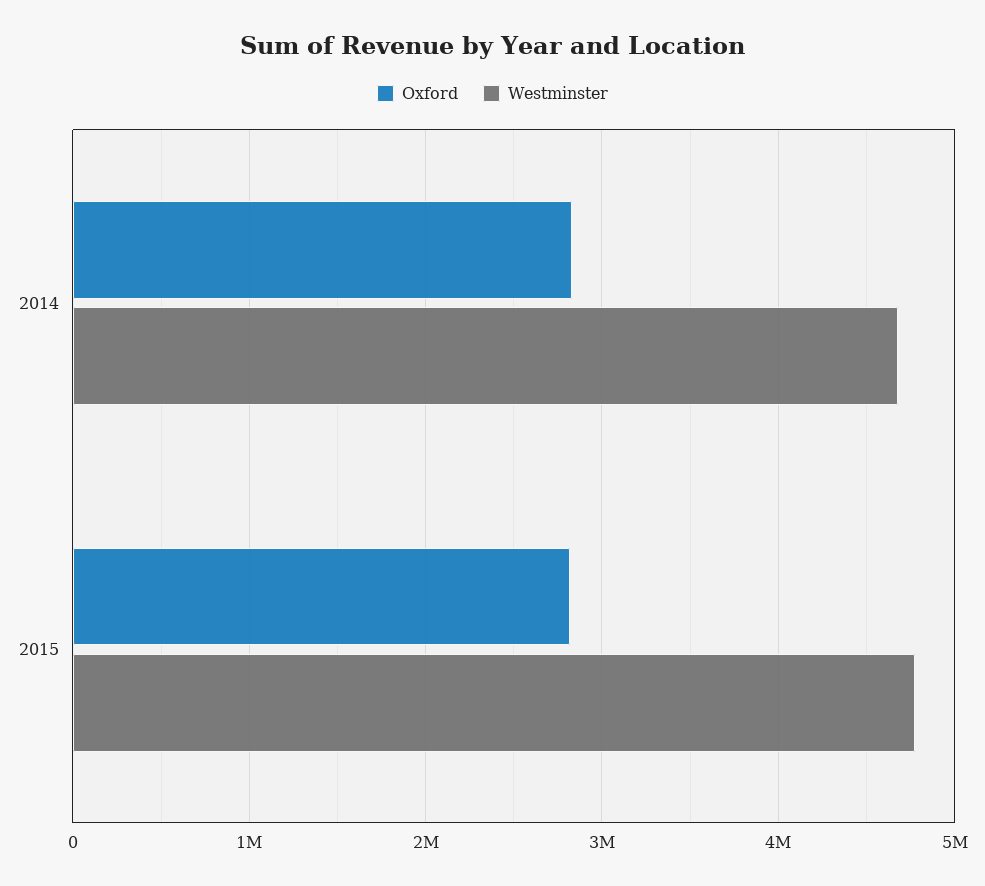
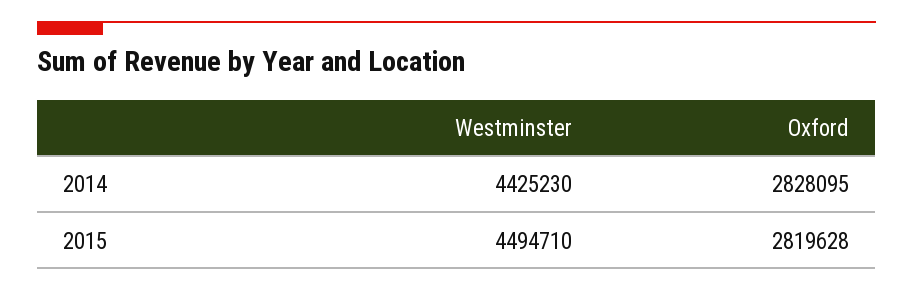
Westminster, 2014: 4700000 -> 4425230
Westminster, 2015: 4800000 -> 4494710

